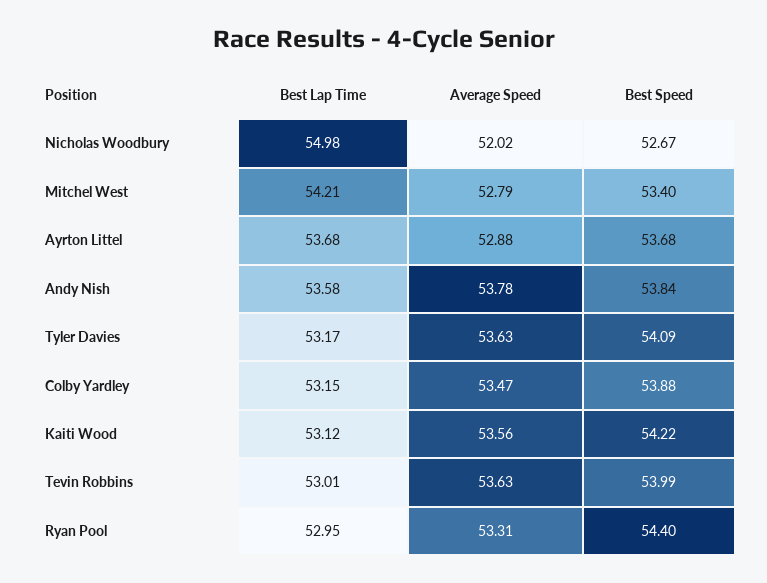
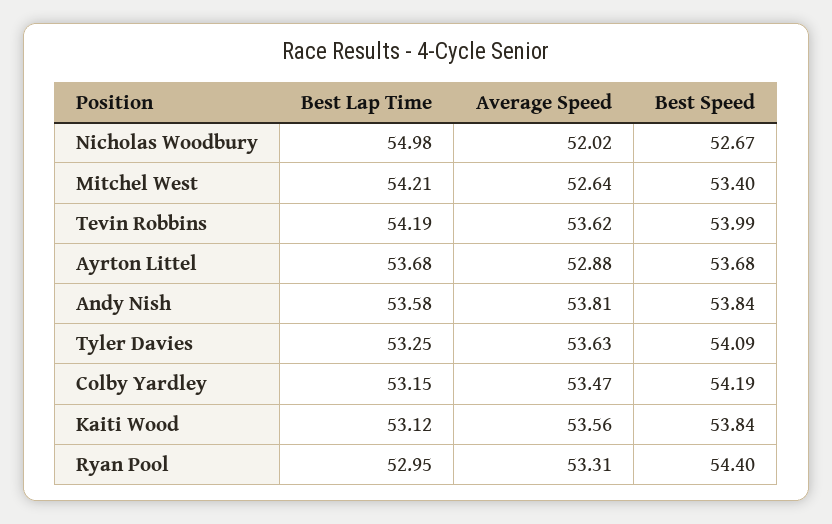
Average Speed, Mitchel West: 52.79 -> 52.64
Average Speed, Andy Nish: 53.78 -> 53.81
Best Lap Time, Tyler Davies: 53.17 -> 53.25
Best Speed, Colby Yardley: 53.88 -> 54.19
Best Speed, Kaiti Wood: 54.22 -> 53.84
Best Lap Time, Tevin Robbins: 53.01 -> 54.19
Average Speed, Tevin Robbins: 53.63 -> 53.62

